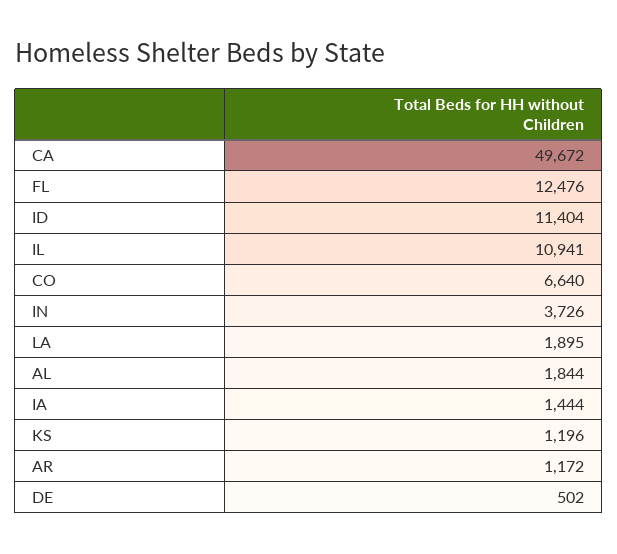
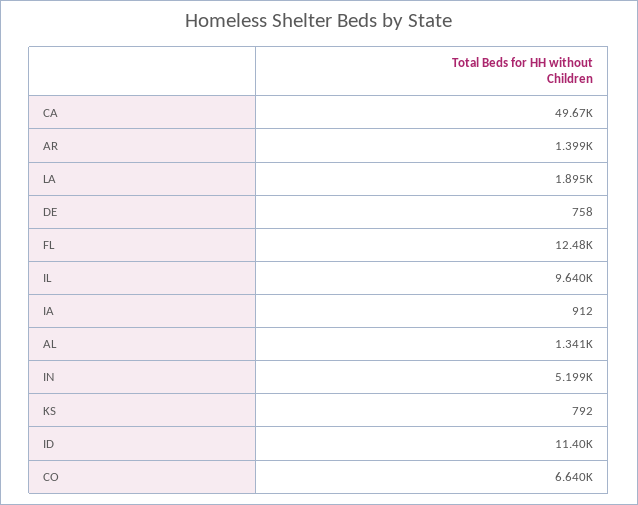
IL: 10941 -> 9640
IN: 3726 -> 5199
AL: 1844 -> 1341
IA: 1444 -> 912
KS: 1196 -> 792
AR: 1172 -> 1399
DE: 502 -> 758

